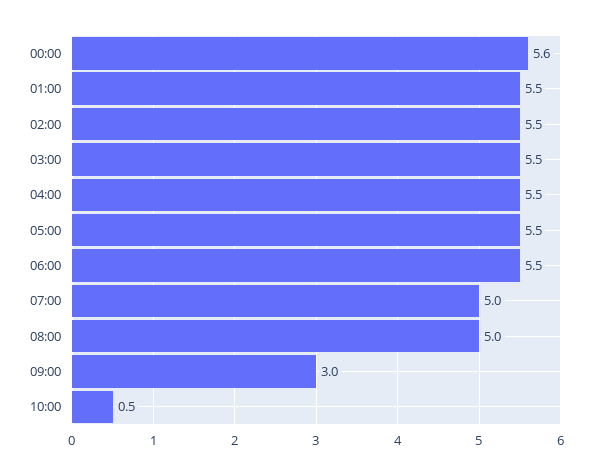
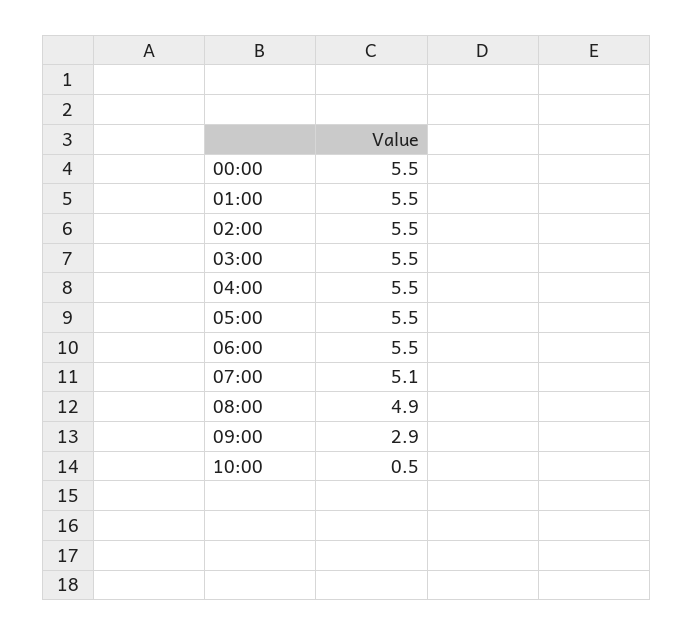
00:00: 5.6 -> 5.5
07:00: 5 -> 5.1
08:00: 5 -> 4.9
09:00: 3 -> 2.9

